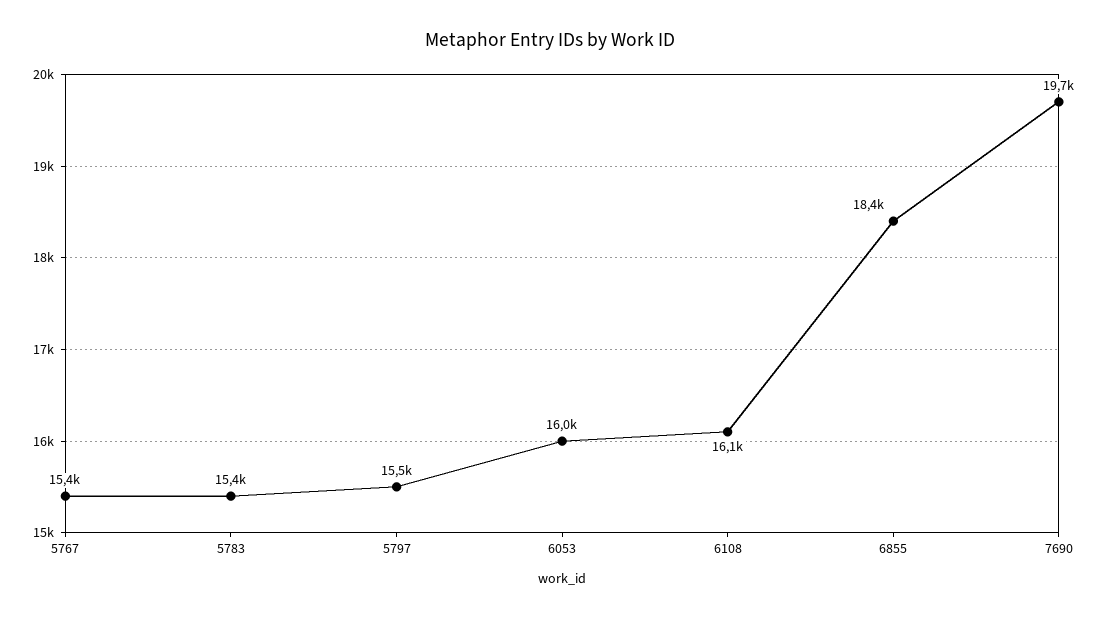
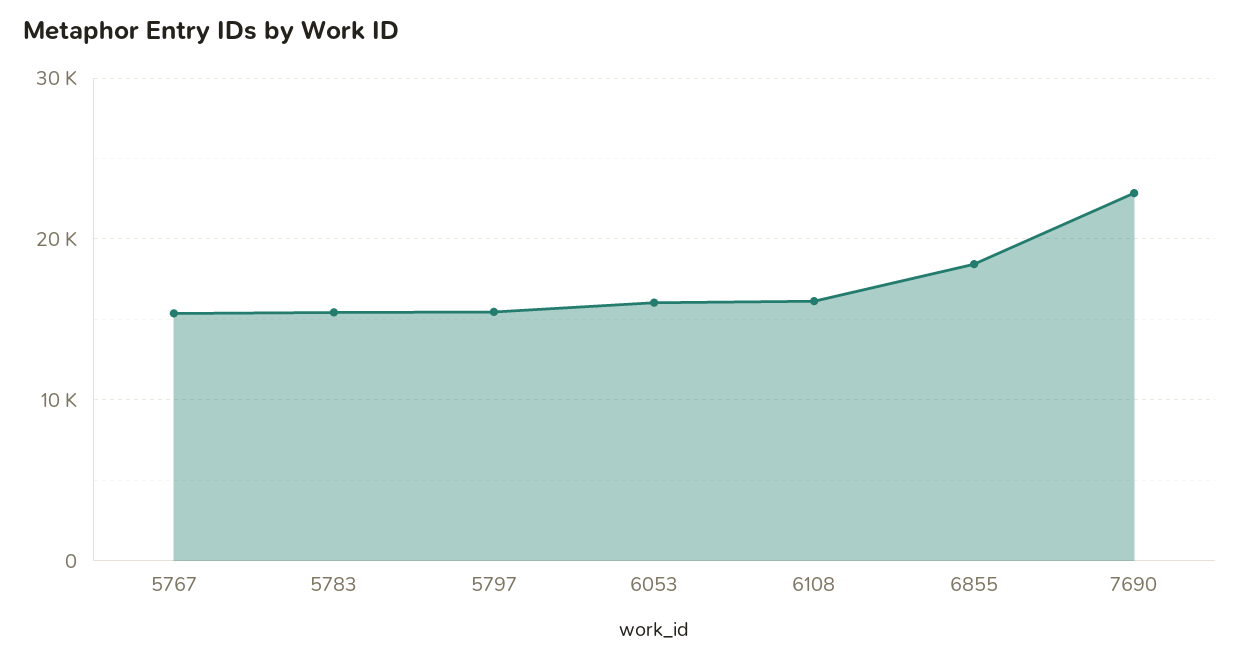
7690: 19700 -> 23000

